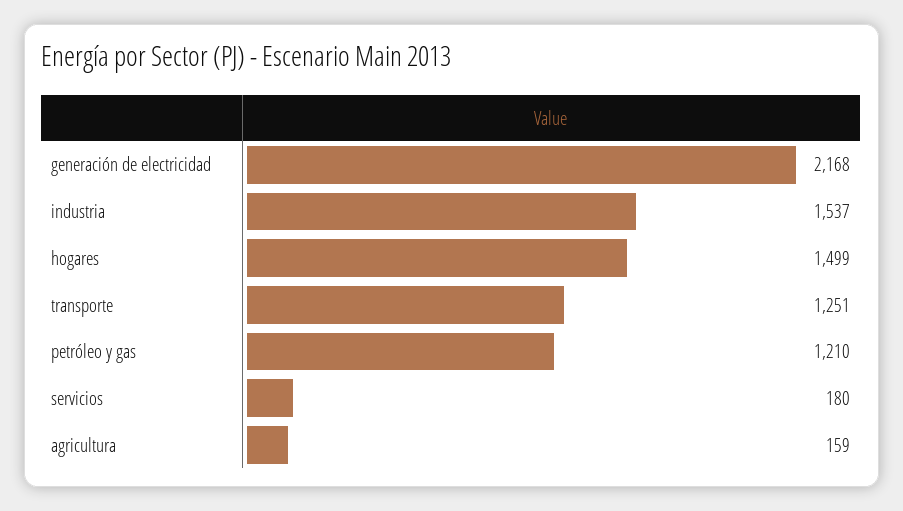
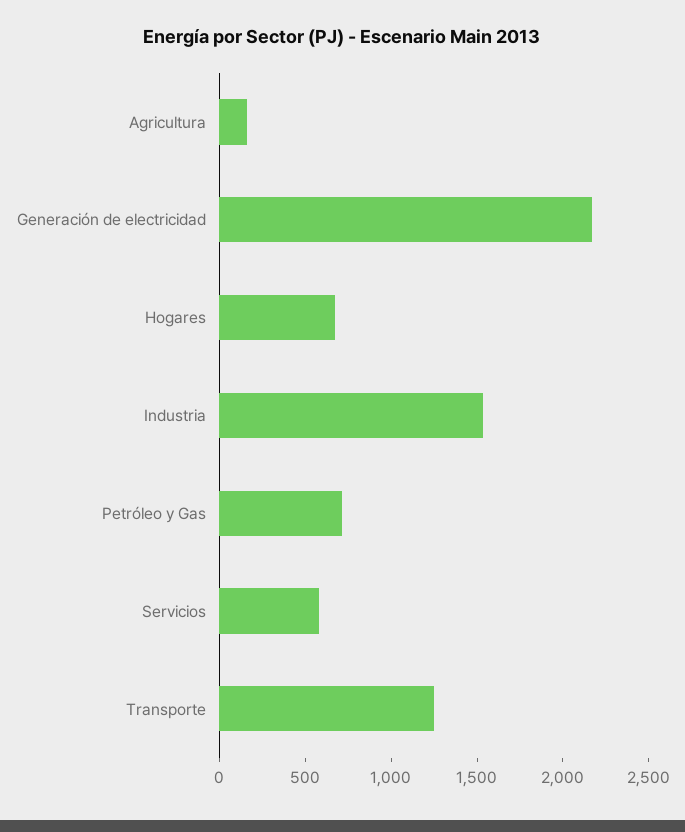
hogares: 1499 -> 700
petróleo y gas: 1210 -> 700
servicios: 180 -> 600

